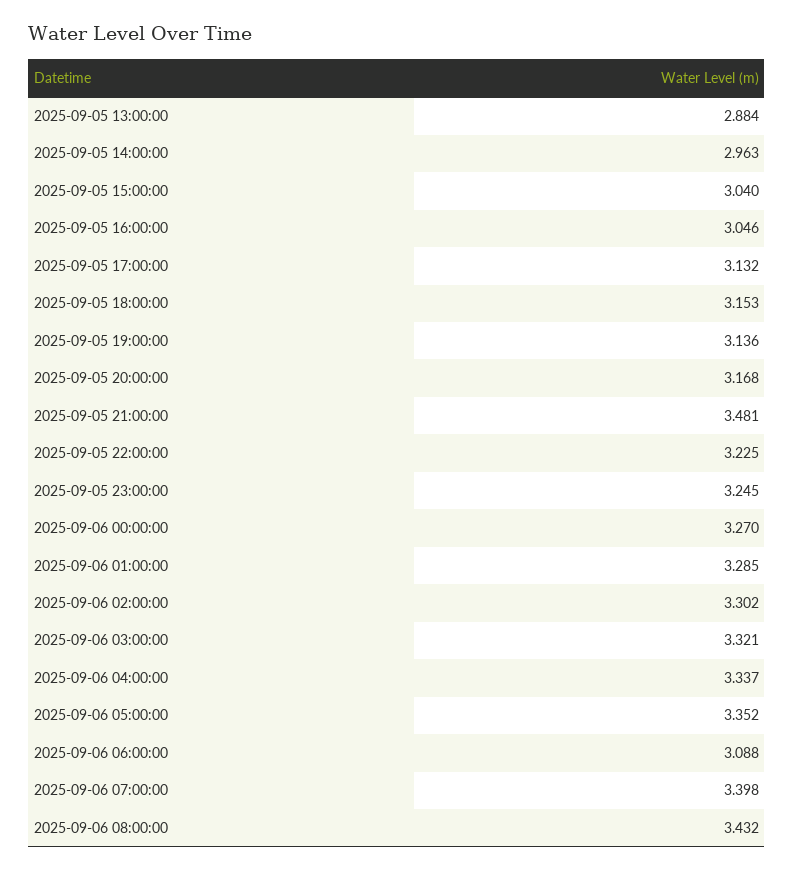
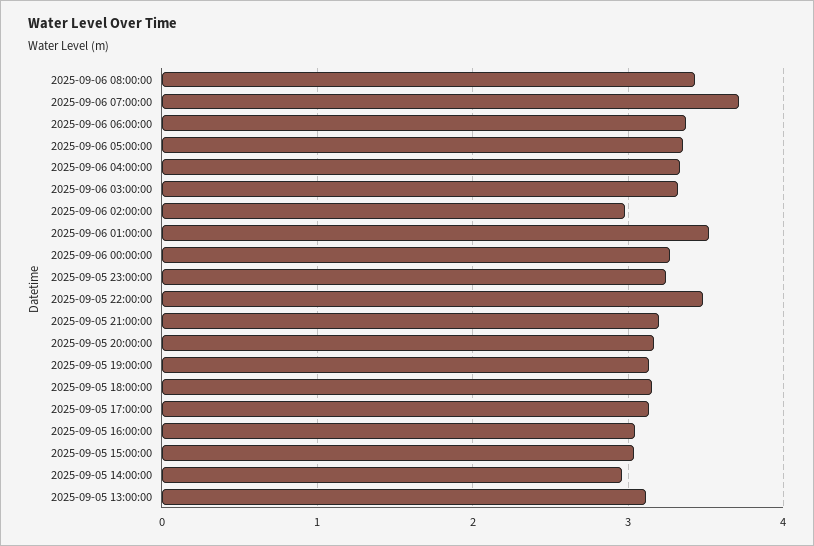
2025-09-05 13:00:00: 2.884 -> 3.1
2025-09-05 21:00:00: 3.481 -> 3.2
2025-09-05 22:00:00: 3.225 -> 3.5
2025-09-06 01:00:00: 3.285 -> 3.5
2025-09-06 02:00:00: 3.302 -> 3
2025-09-06 06:00:00: 3.088 -> 3.4
2025-09-06 07:00:00: 3.398 -> 3.7

